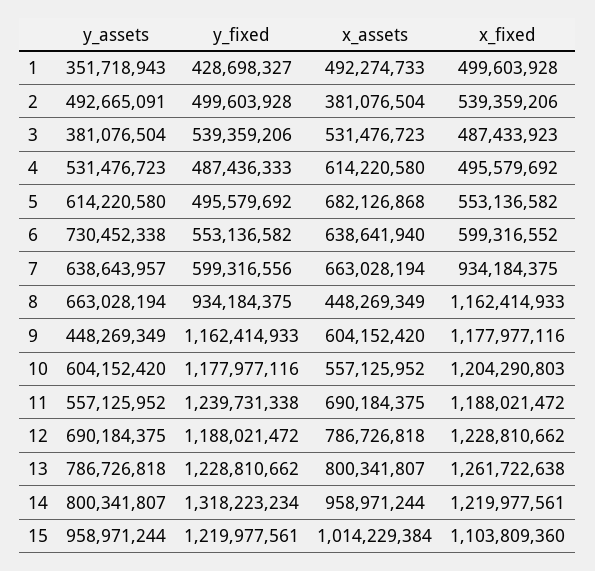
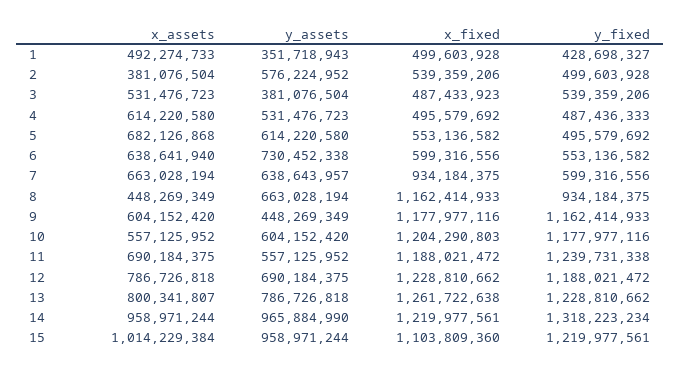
y_assets, 2: 492665091 -> 576224952
x_fixed, 6: 599316552 -> 599316556
y_assets, 14: 800341807 -> 965884990

